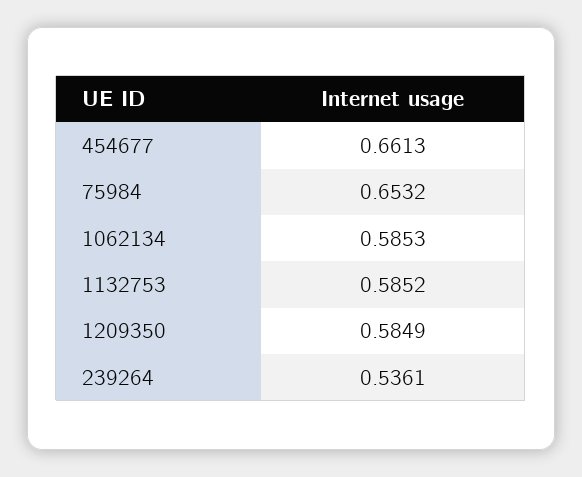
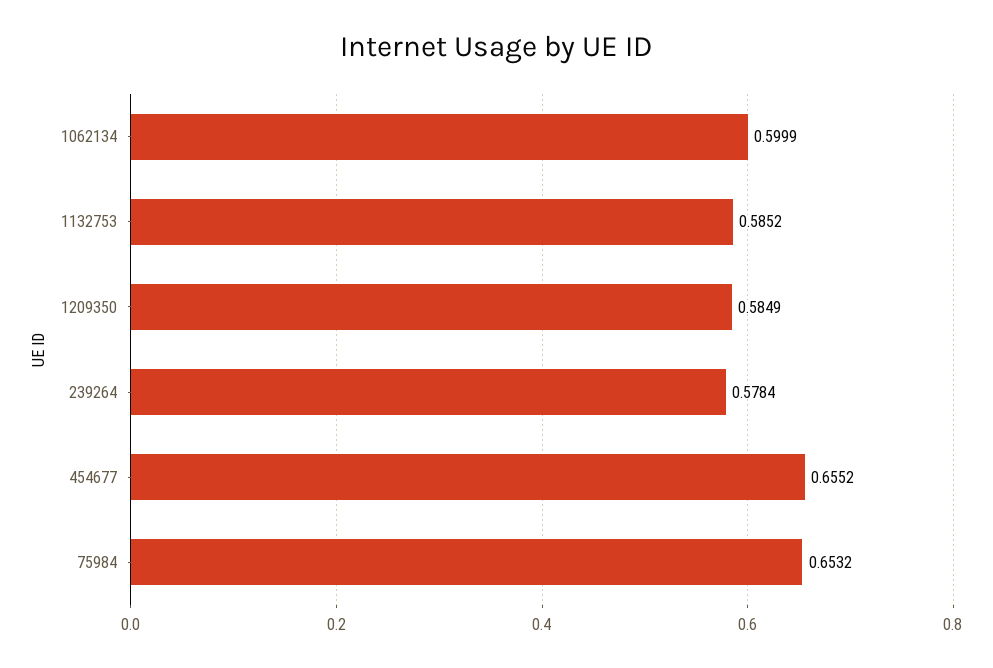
454677: 0.6613 -> 0.6552
1062134: 0.5853 -> 0.5999
239264: 0.5361 -> 0.5784

